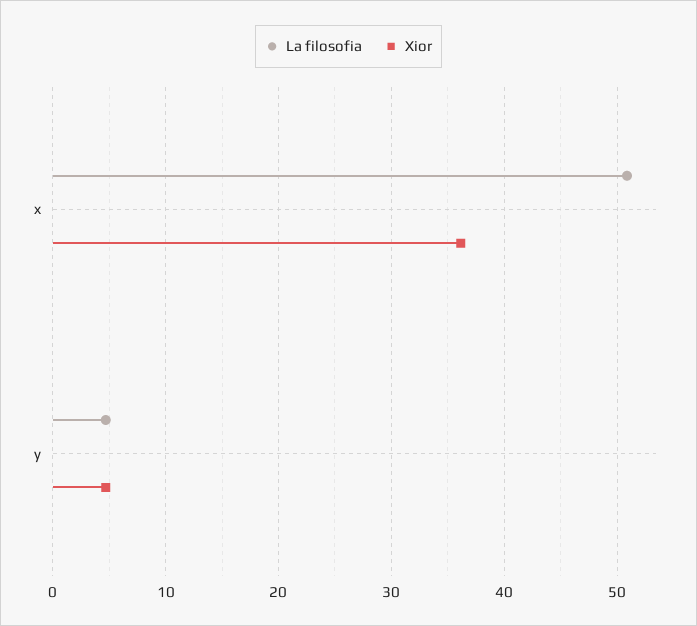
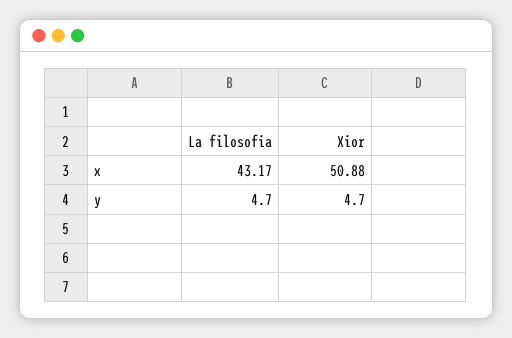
La filosofia, x: 51 -> 43.17
Xior, x: 36 -> 50.88

